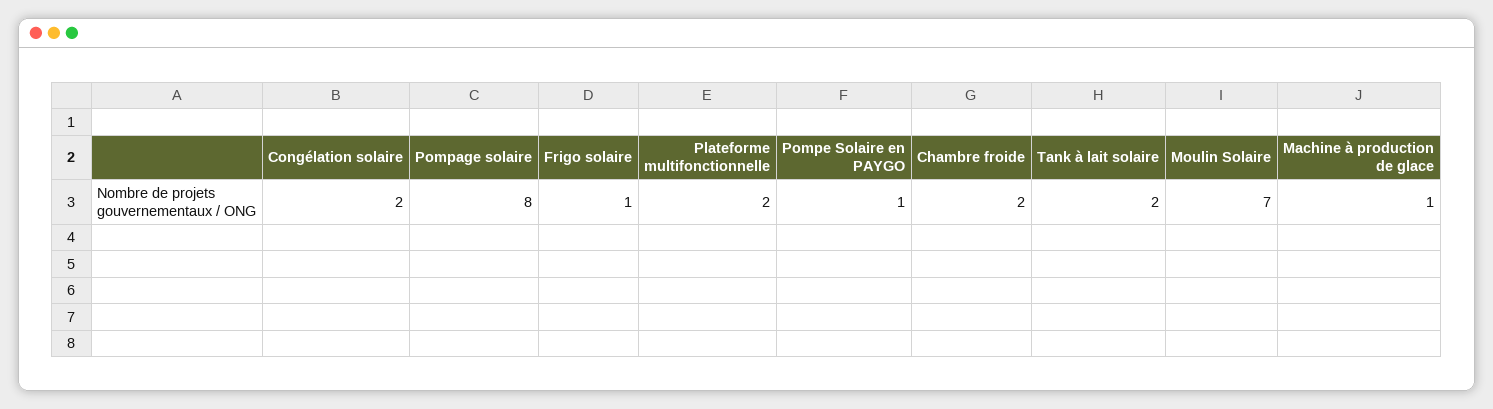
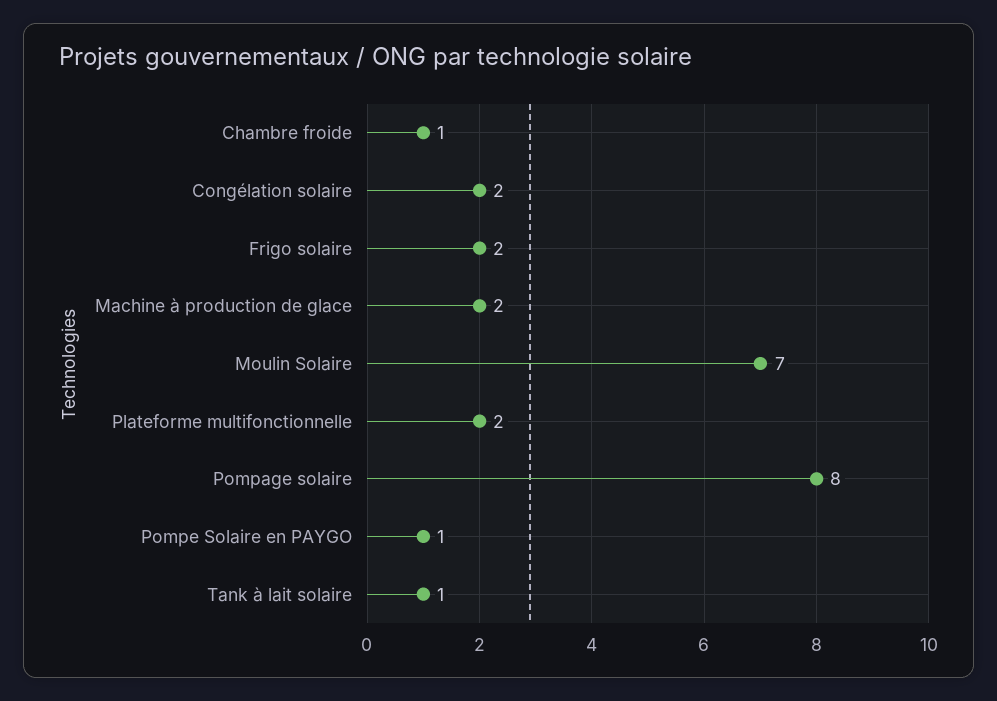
Frigo solaire: 1 -> 2
Chambre froide: 2 -> 1
Tank à lait solaire: 2 -> 1
Machine à production de glace: 1 -> 2

